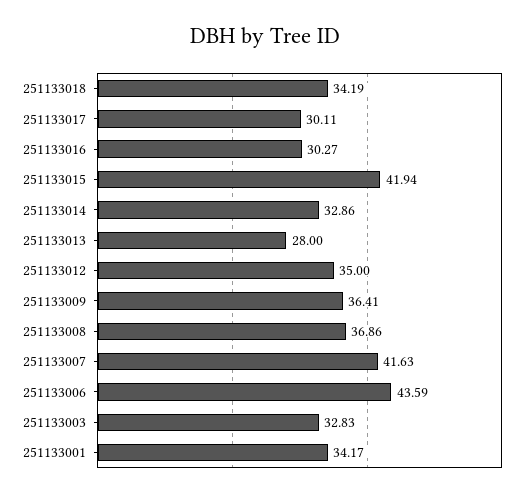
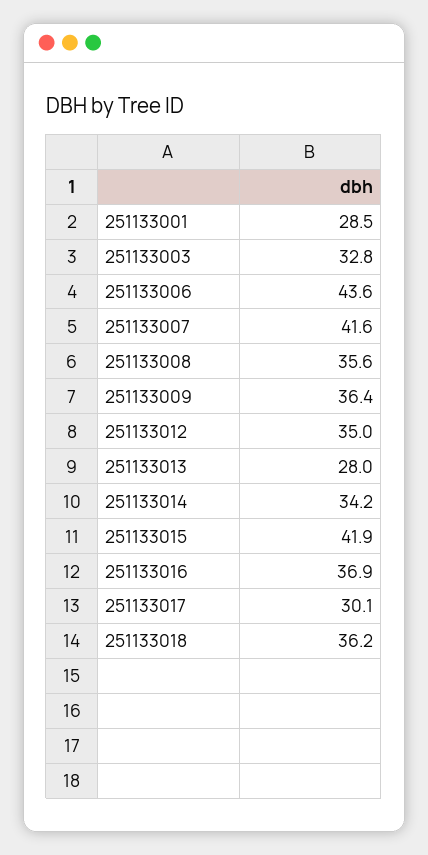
251133018: 34.19 -> 36.2
251133016: 30.27 -> 36.9
251133014: 32.86 -> 34.2
251133008: 36.86 -> 35.6
251133001: 34.17 -> 28.5

